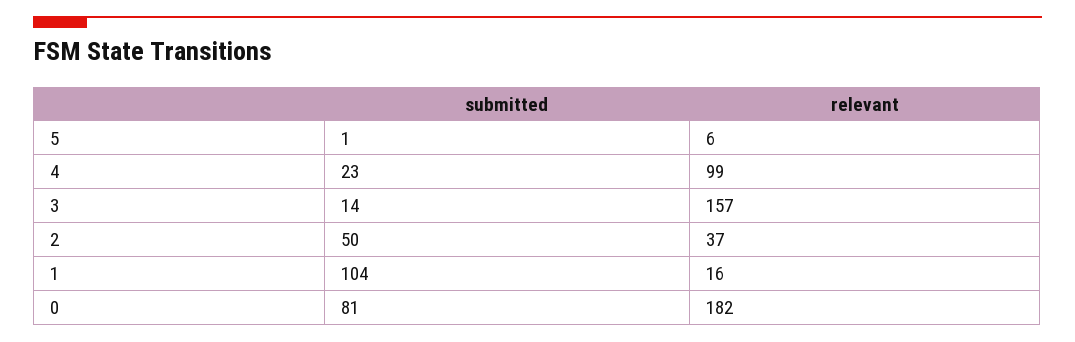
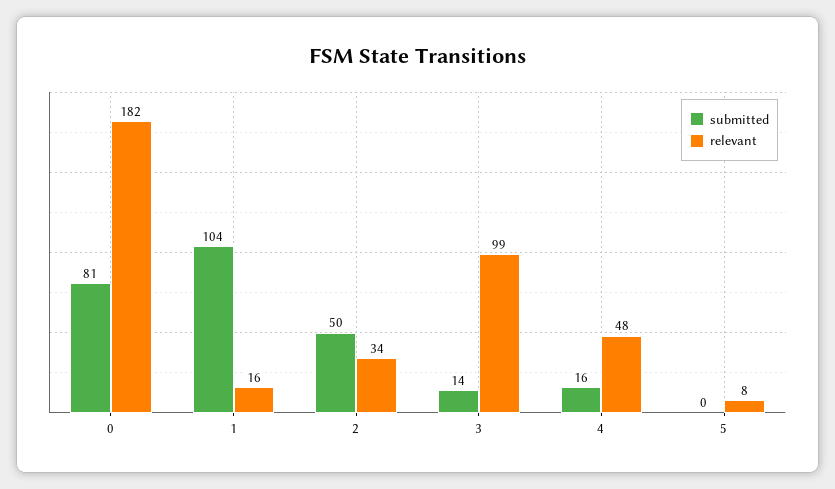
submitted, 5: 1 -> 0
relevant, 5: 6 -> 8
submitted, 4: 23 -> 16
relevant, 4: 99 -> 48
relevant, 3: 157 -> 99
relevant, 2: 37 -> 34

